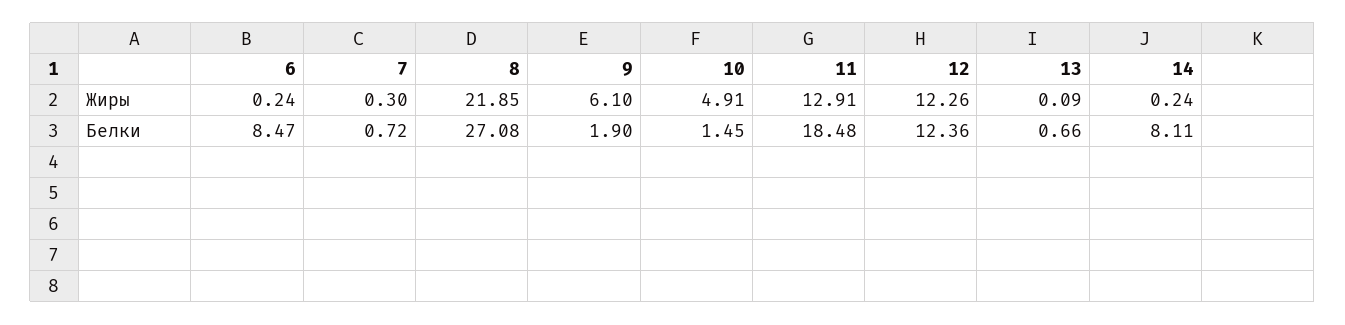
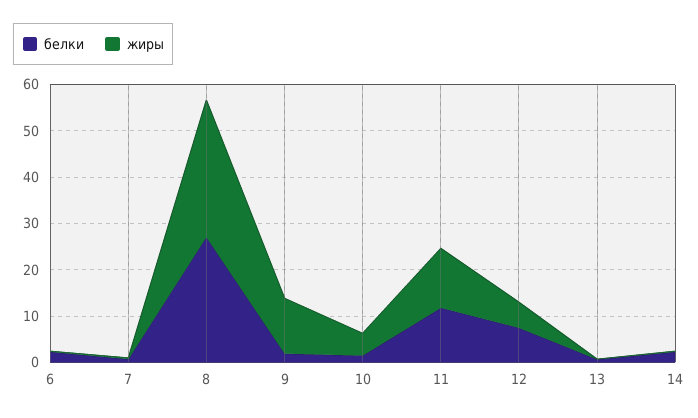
Жиры, 8: 21.85 -> 30
Жиры, 9: 6.1 -> 12
Жиры, 12: 12.26 -> 6
Белки, 6: 8.47 -> 2
Белки, 11: 18.48 -> 12
Белки, 12: 12.36 -> 8
Белки, 14: 8.11 -> 2

